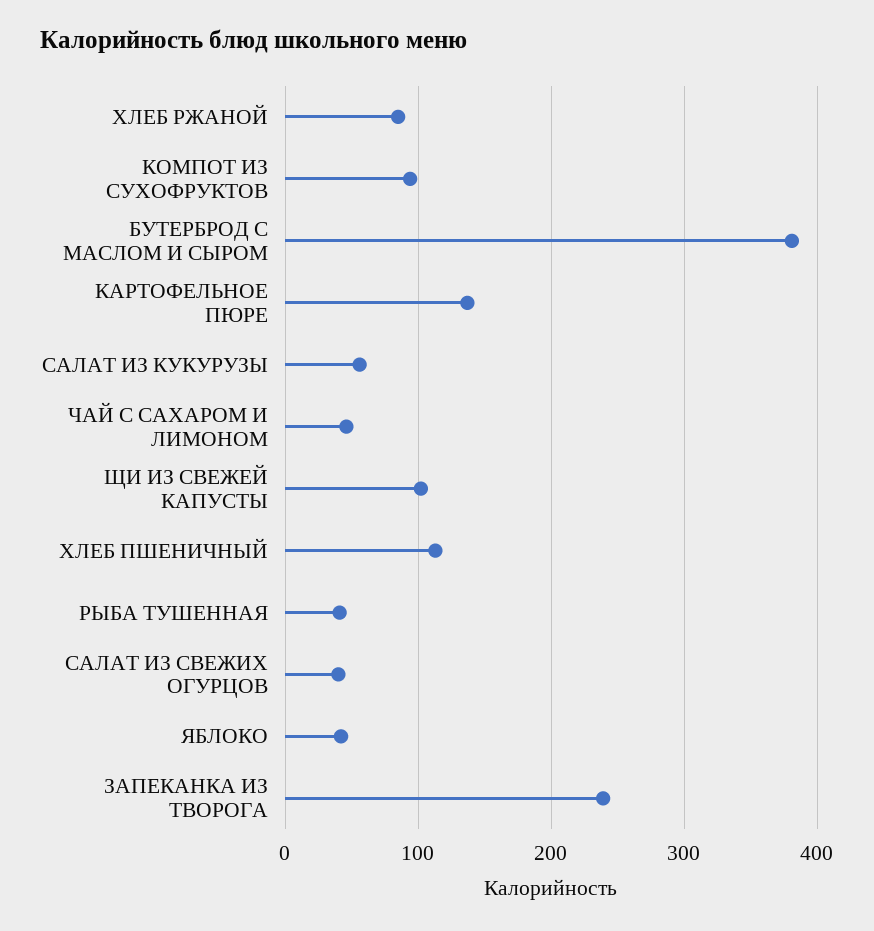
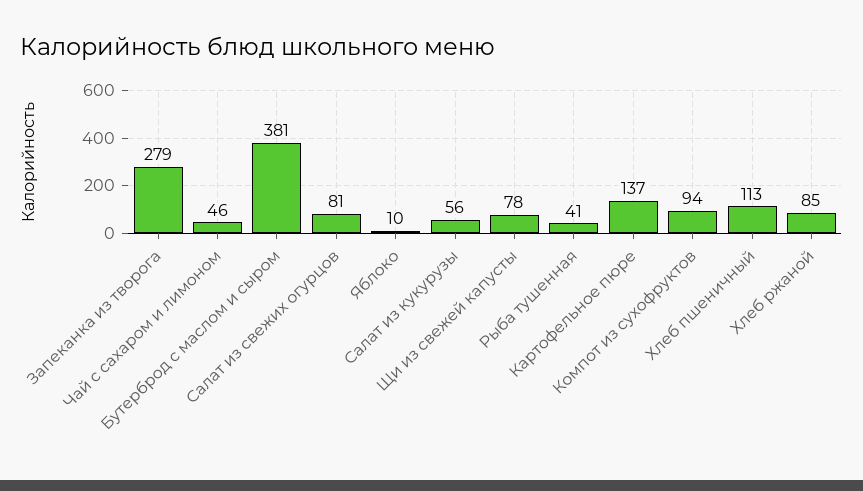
ЩИ ИЗ СВЕЖЕЙ КАПУСТЫ: 100 -> 78
САЛАТ ИЗ СВЕЖИХ ОГУРЦОВ: 40 -> 81
ЯБЛОКО: 40 -> 10
ЗАПЕКАНКА ИЗ ТВОРОГА: 240 -> 279

